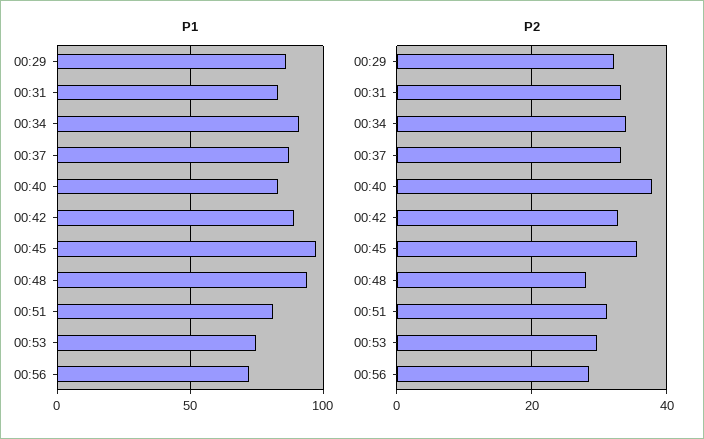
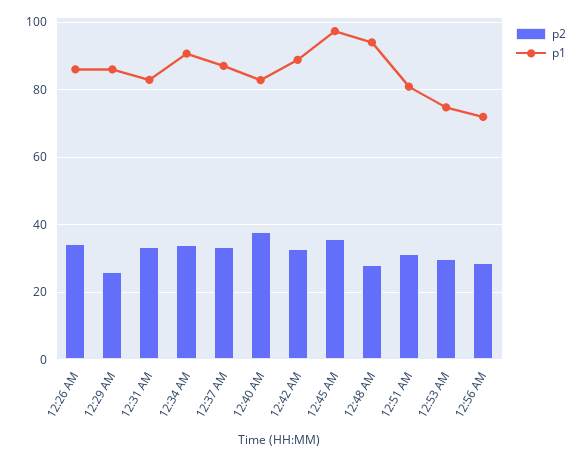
P2, 00:29: 32 -> 26
P2, 12:26 AM: none -> 34
P1, 12:26 AM: none -> 86

